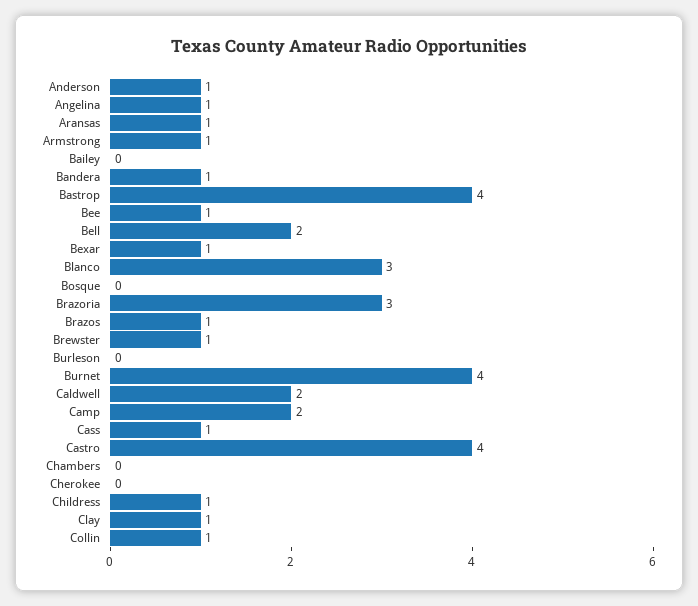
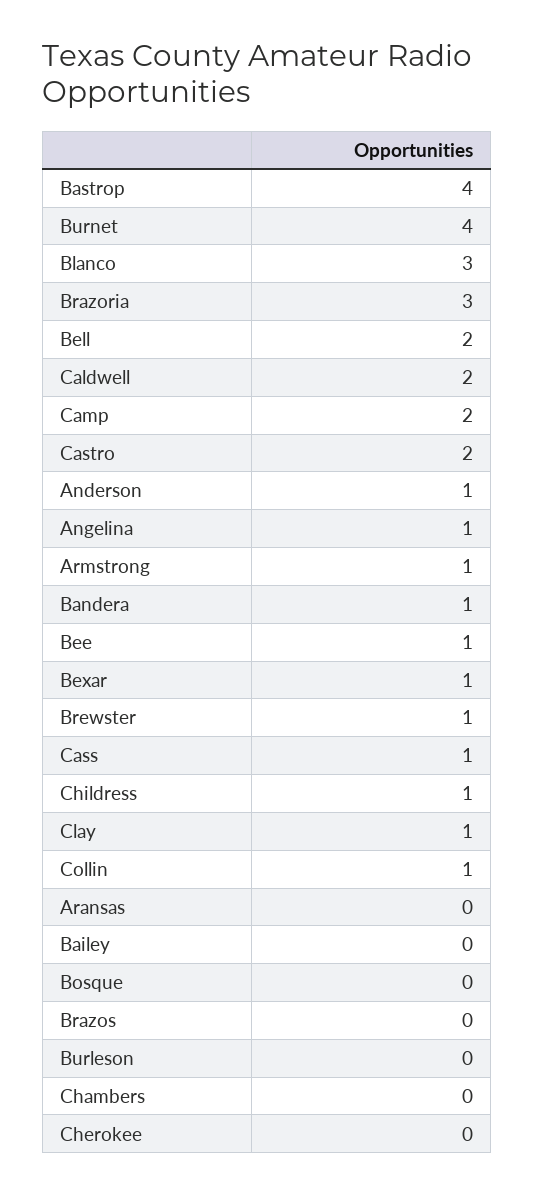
Aransas: 1 -> 0
Brazos: 1 -> 0
Castro: 4 -> 2

